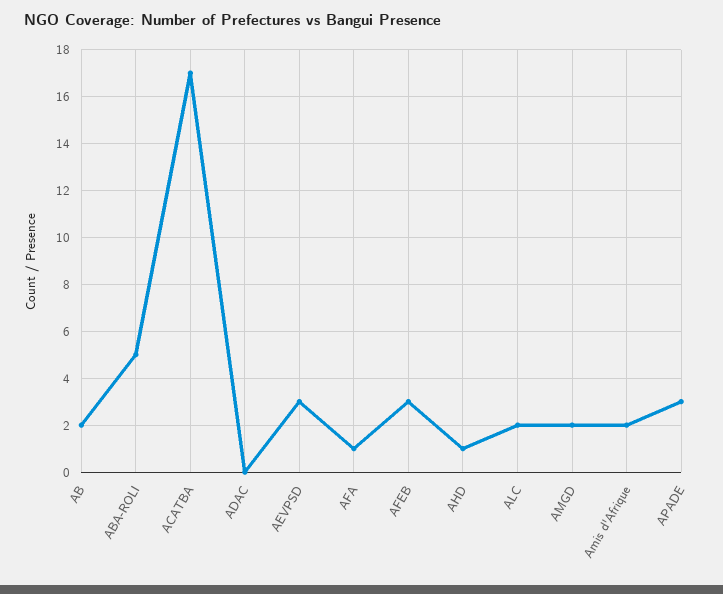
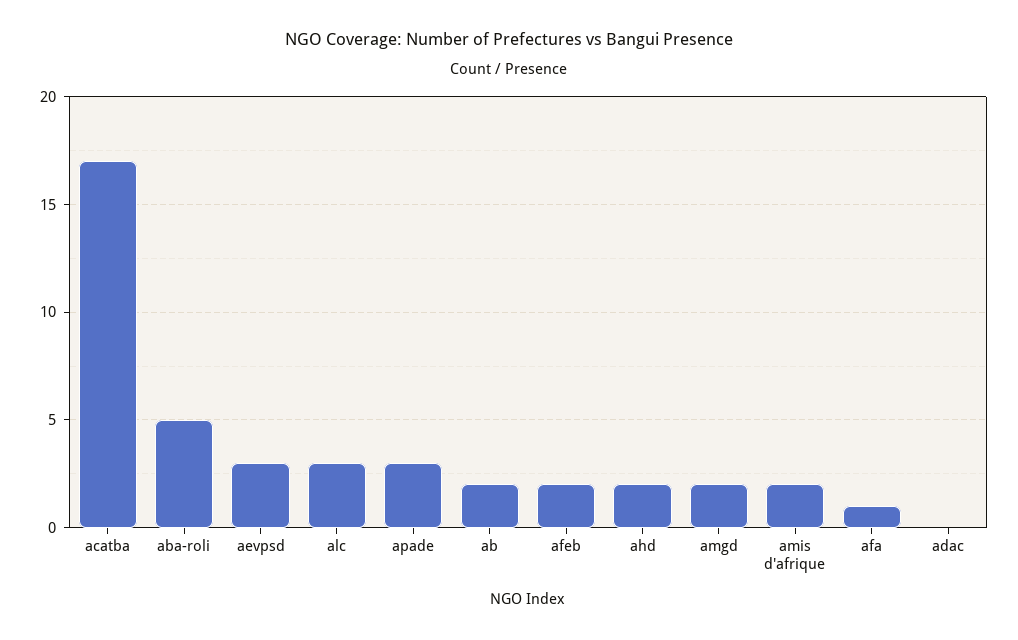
AFEB: 3 -> 2
AHD: 1 -> 2
ALC: 2 -> 3

